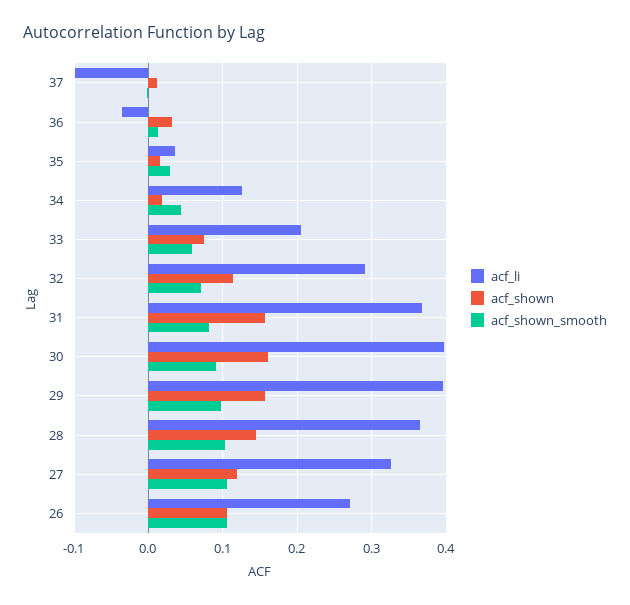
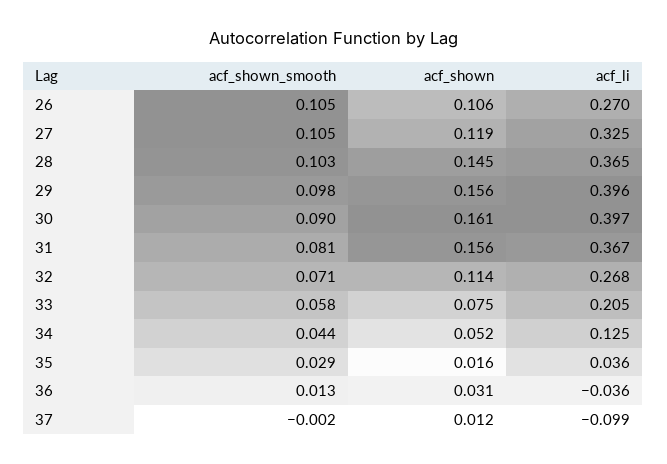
acf_shown, 34: 0.02 -> 0.052
acf_li, 32: 0.29 -> 0.268

